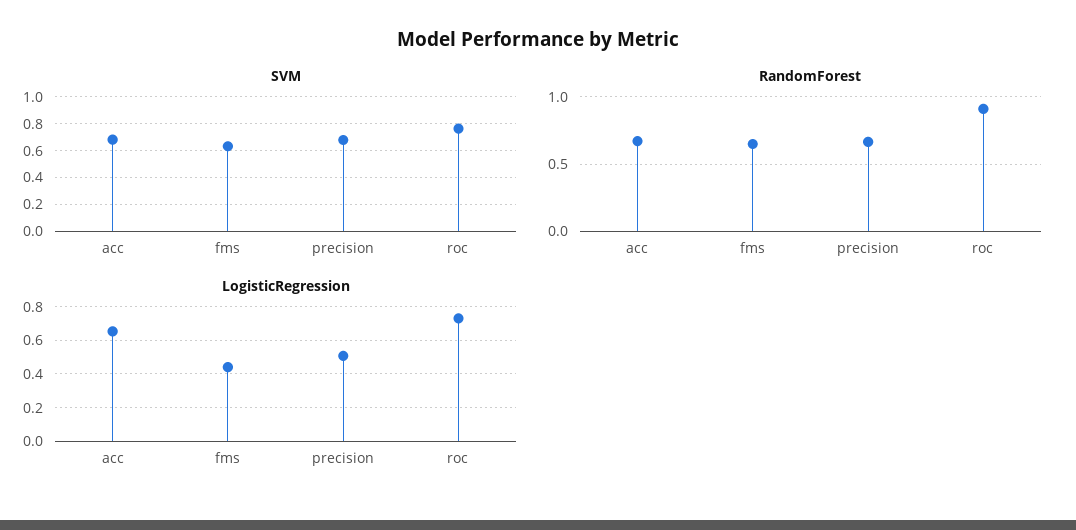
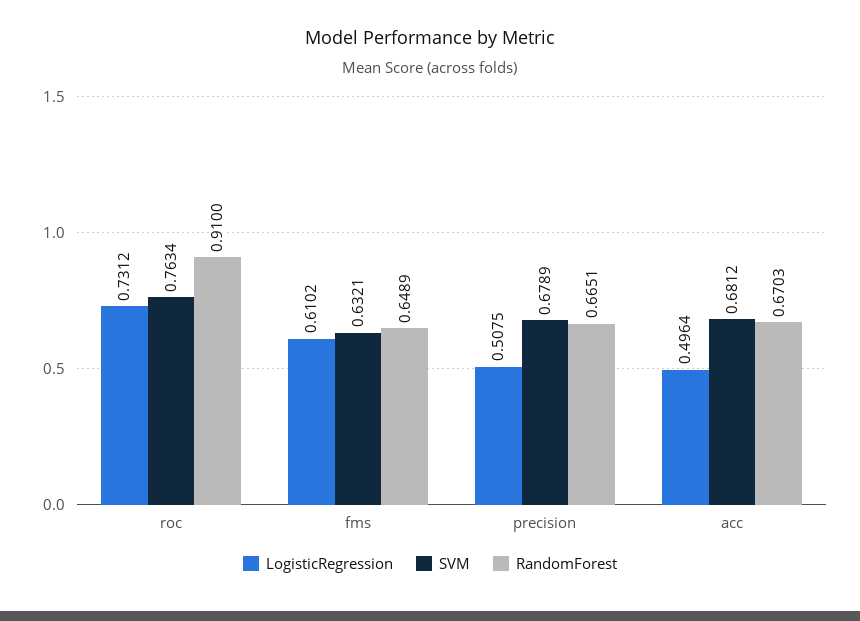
LogisticRegression, acc: 0.65 -> 0.4964
LogisticRegression, fms: 0.45 -> 0.6102

